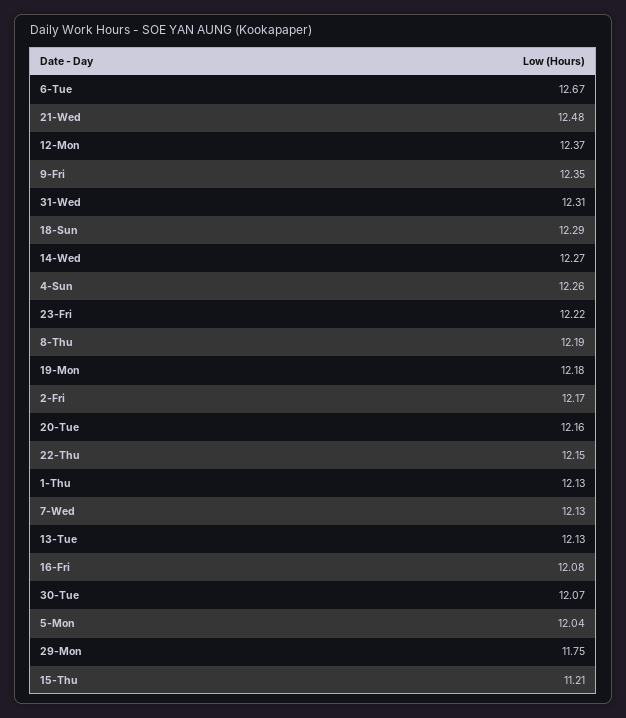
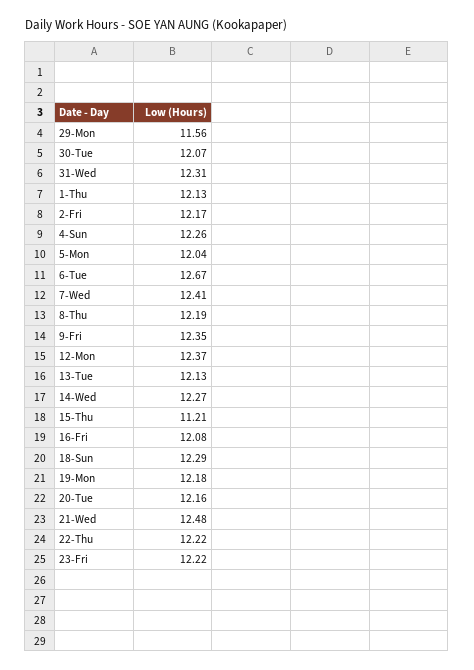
22-Thu: 12.15 -> 12.22
7-Wed: 12.13 -> 12.41
29-Mon: 11.75 -> 11.56

